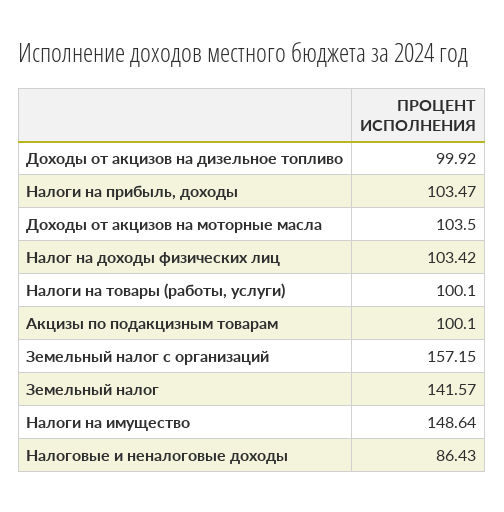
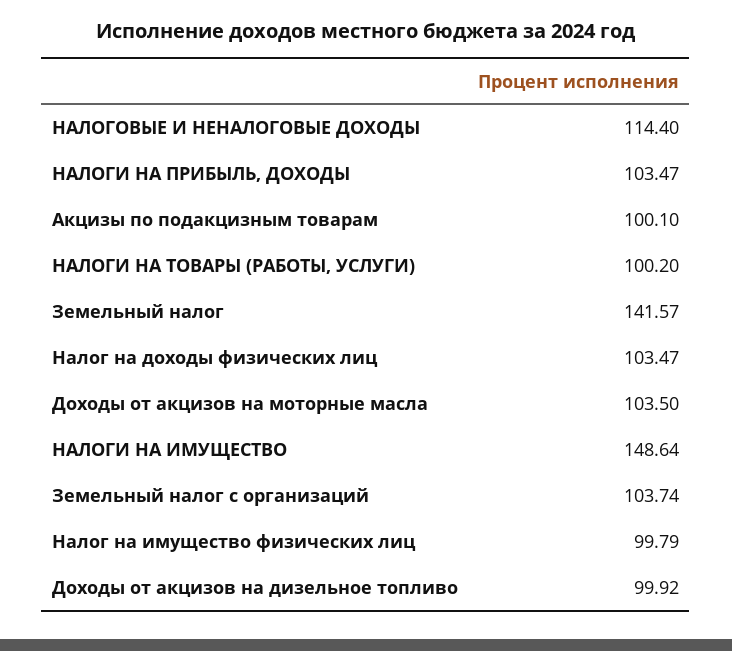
Налог на доходы физических лиц: 103.42 -> 103.47
Налоги на товары (работы, услуги): 100.1 -> 100.2
Земельный налог с организаций: 157.15 -> 103.74
Налоговые и неналоговые доходы: 86.43 -> 114.4
Налог на имущество физических лиц: none -> 99.79

